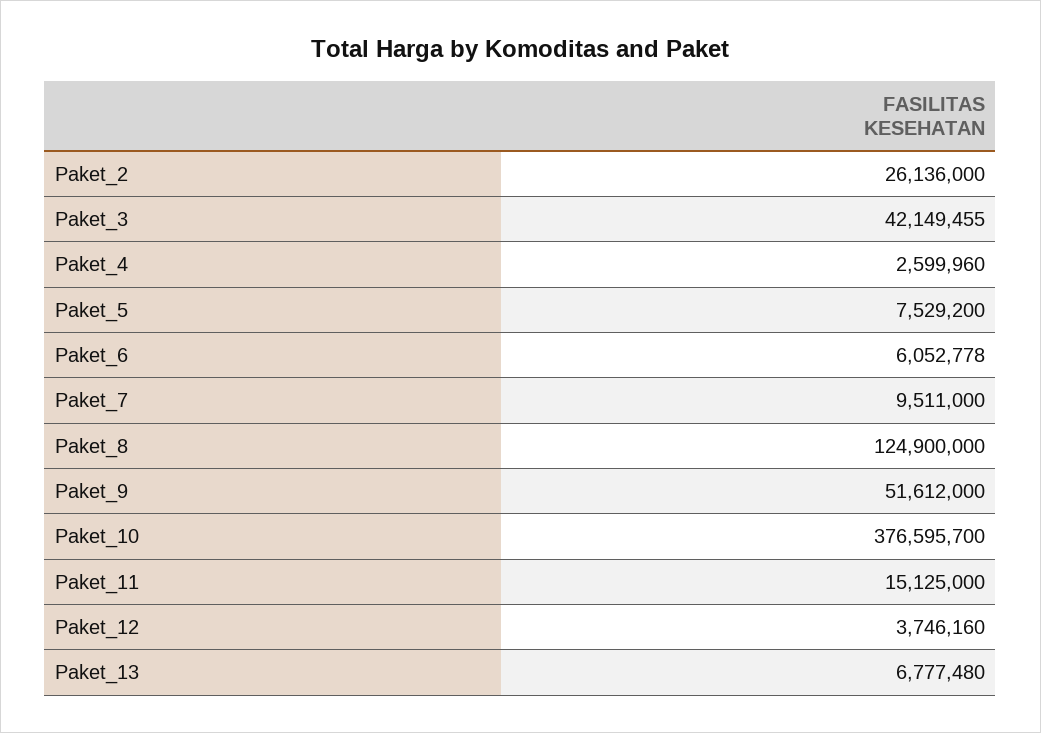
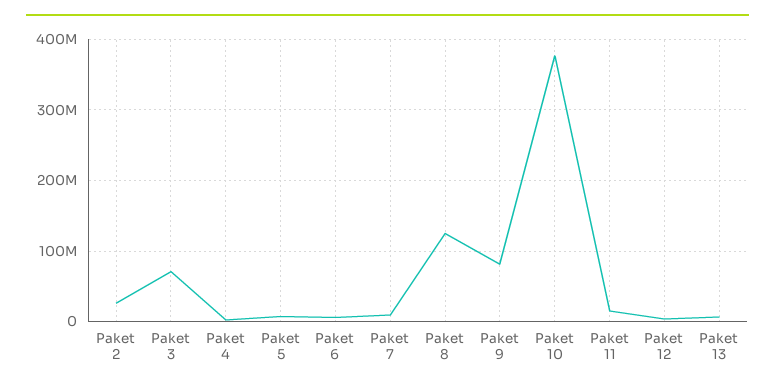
Paket_3: 42149455 -> 70000000
Paket_9: 51612000 -> 80000000

